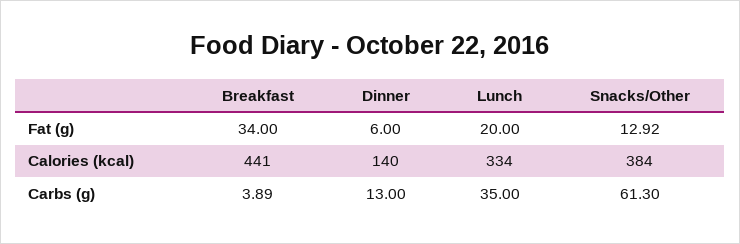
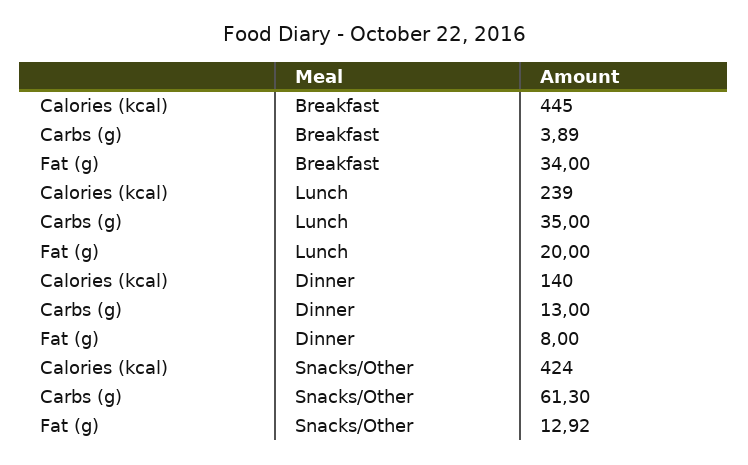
Dinner, Fat (g): 6 -> 8
Breakfast, Calories (kcal): 441 -> 445
Lunch, Calories (kcal): 334 -> 239
Snacks/Other, Calories (kcal): 384 -> 424

